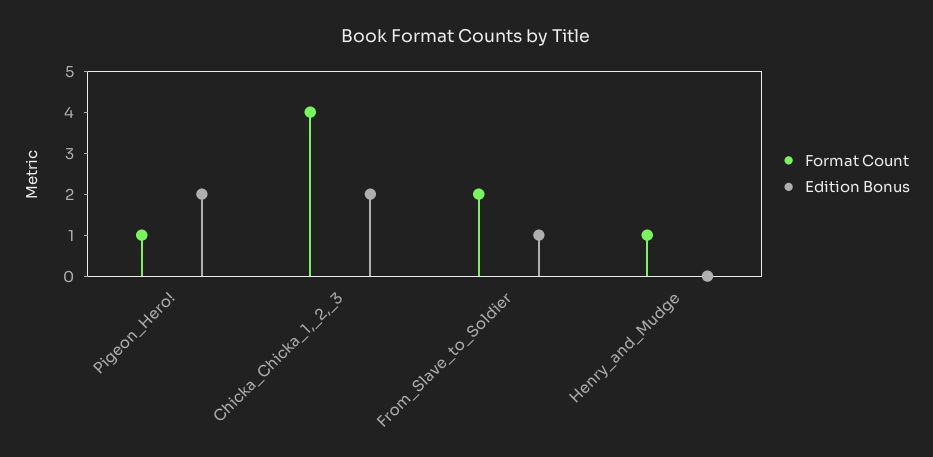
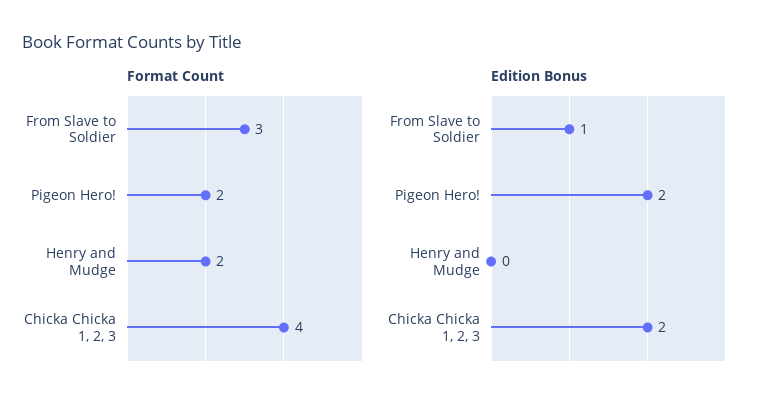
Format Count, Pigeon_Hero!: 1 -> 2
Format Count, From_Slave_to_Soldier: 2 -> 3
Format Count, Henry_and_Mudge: 1 -> 2

